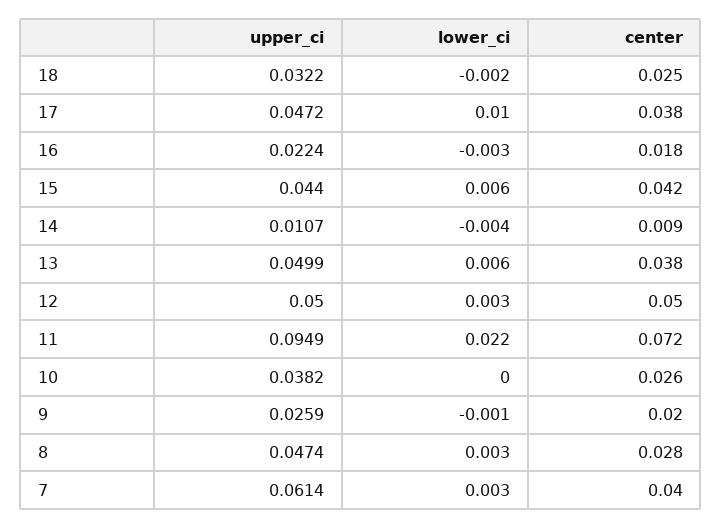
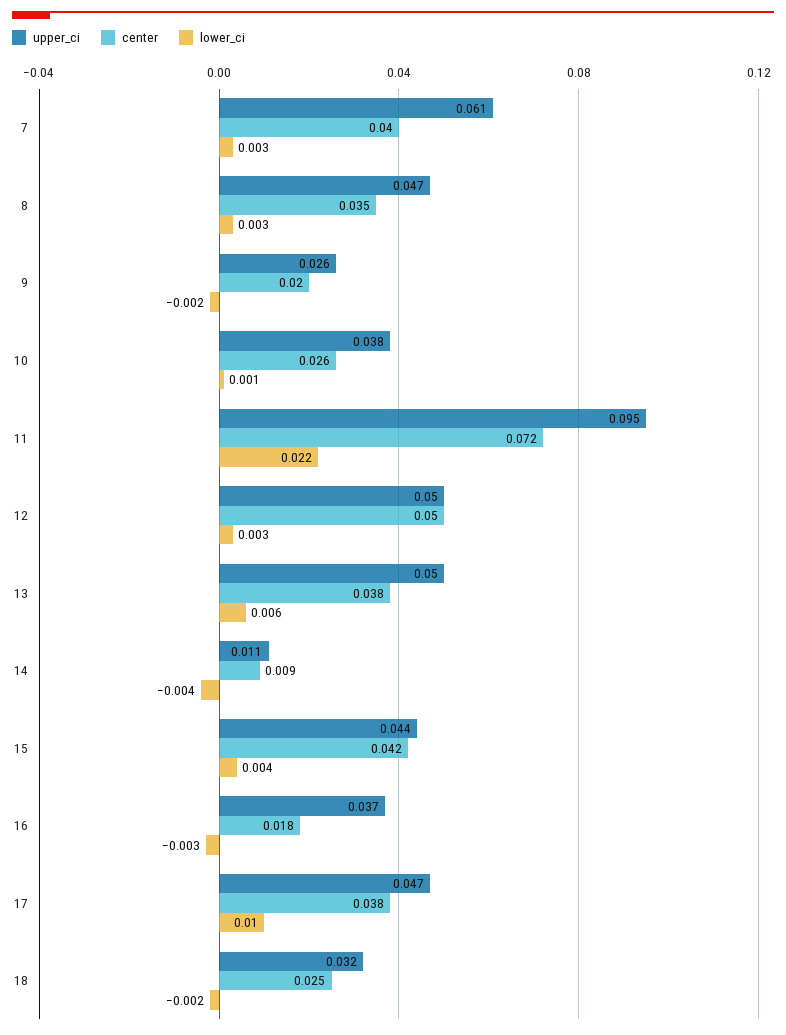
upper_ci, 16: 0.0224 -> 0.037
lower_ci, 15: 0.006 -> 0.004
lower_ci, 10: 0 -> 0.001
lower_ci, 9: -0.001 -> -0.002
center, 8: 0.028 -> 0.035

